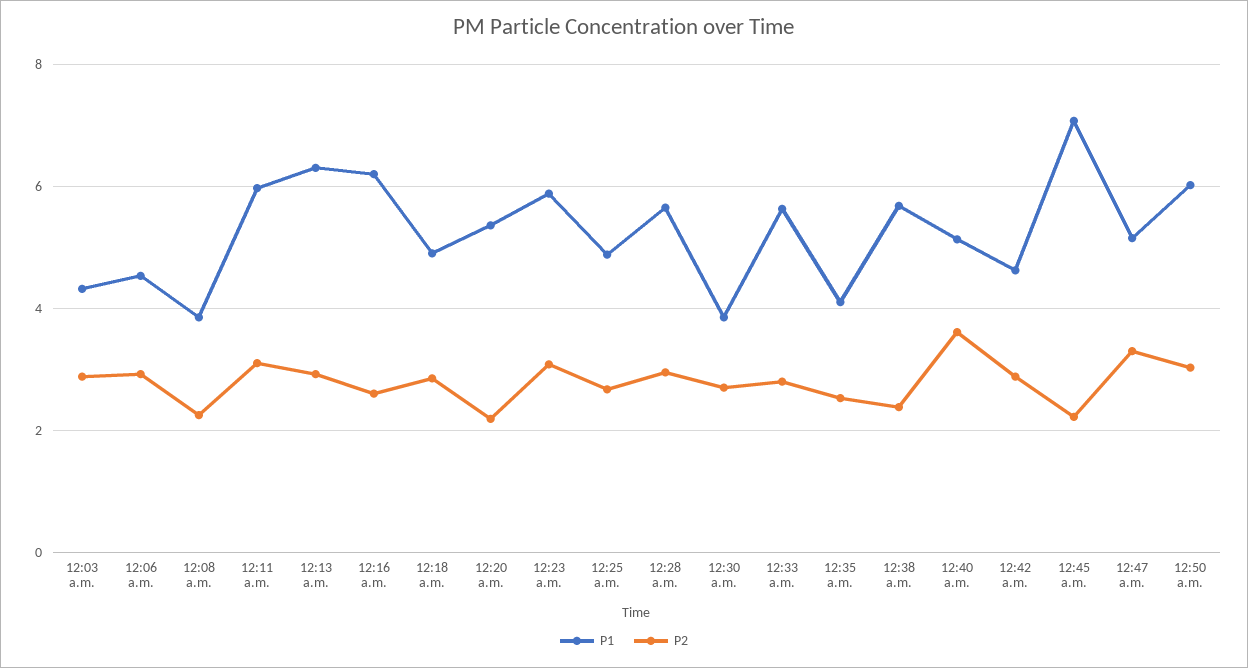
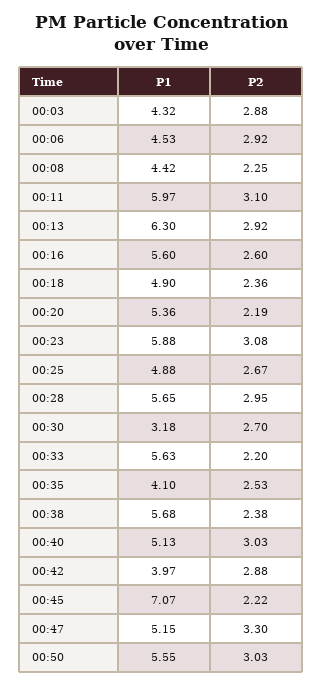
P1, 12:08 a.m.: 3.8 -> 4.42
P1, 12:16 a.m.: 6.2 -> 5.6
P2, 12:18 a.m.: 2.8 -> 2.36
P1, 12:30 a.m.: 3.8 -> 3.18
P2, 12:33 a.m.: 2.8 -> 2.2
P2, 12:40 a.m.: 3.6 -> 3.03
P1, 12:42 a.m.: 4.6 -> 3.97
P1, 12:50 a.m.: 6 -> 5.55

